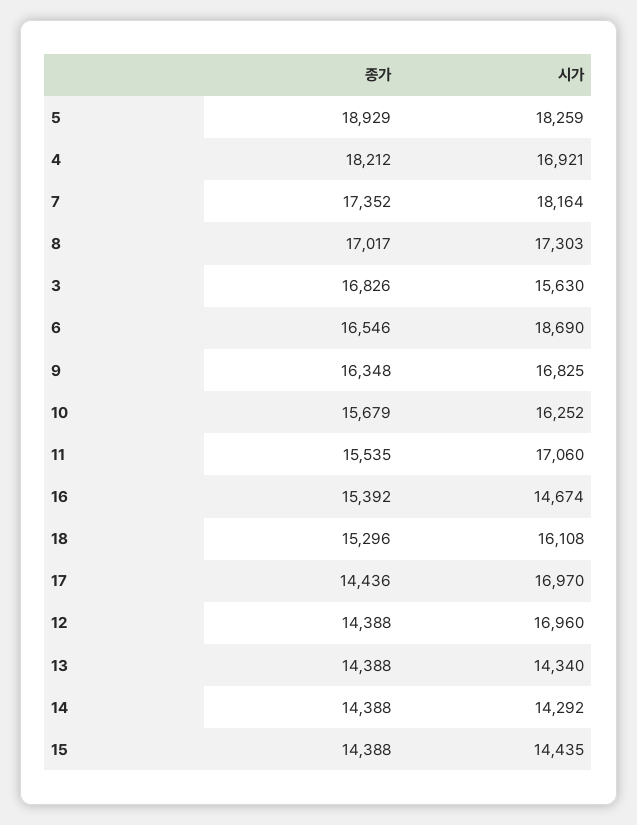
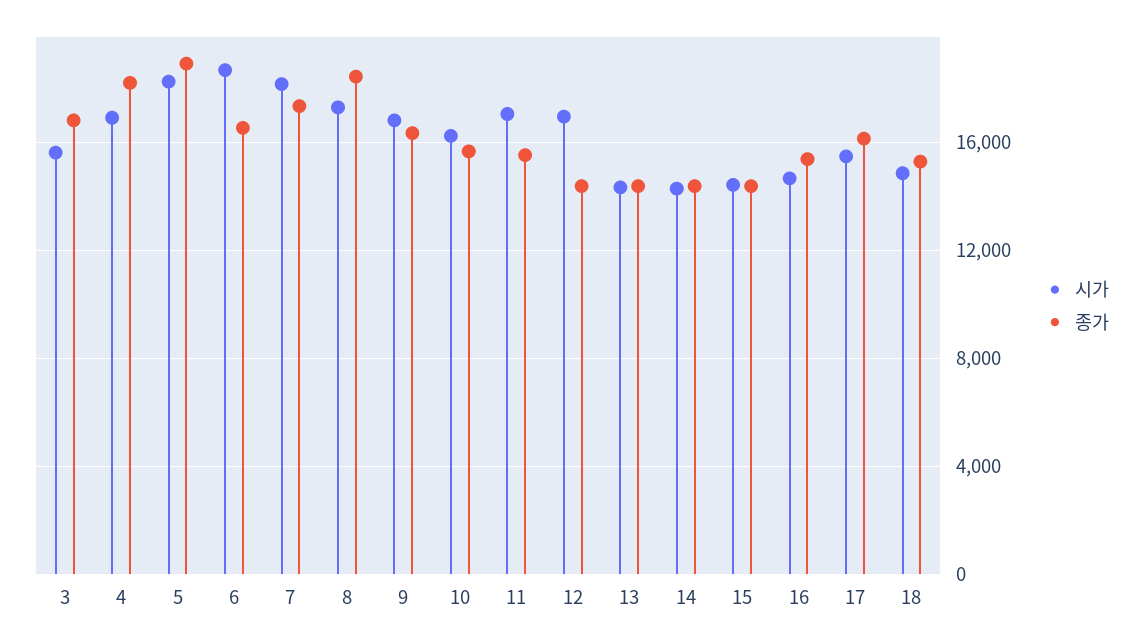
종가, 8: 17017 -> 18500
시가, 18: 16108 -> 15000
종가, 17: 14436 -> 16000
시가, 17: 16970 -> 15500

